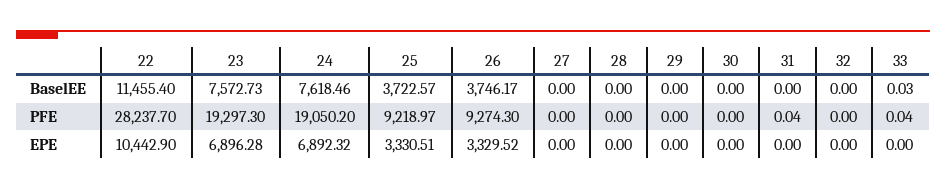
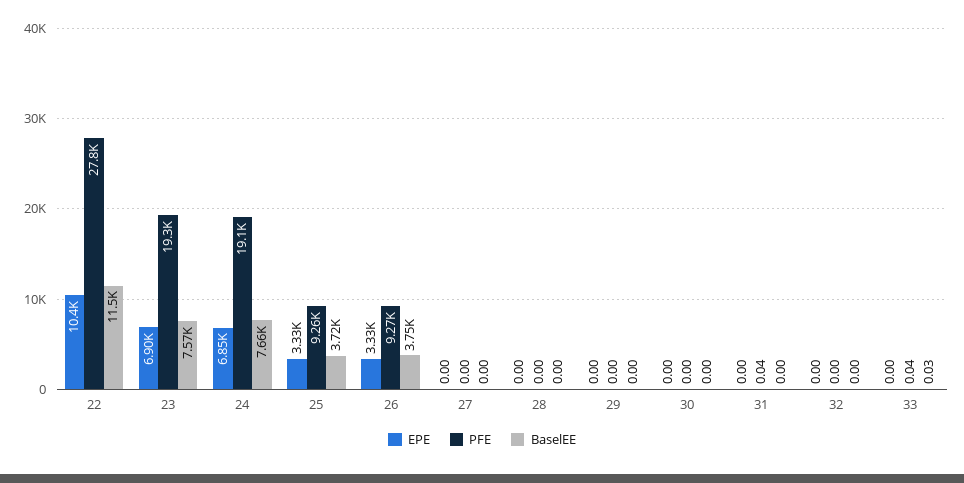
BaselEE, 24: 7618.46 -> 7660
PFE, 22: 28237.7 -> 27800
PFE, 25: 9218.97 -> 9260
EPE, 24: 6892.32 -> 6850

